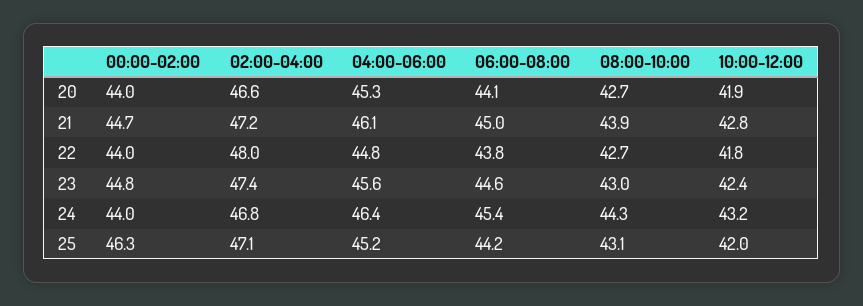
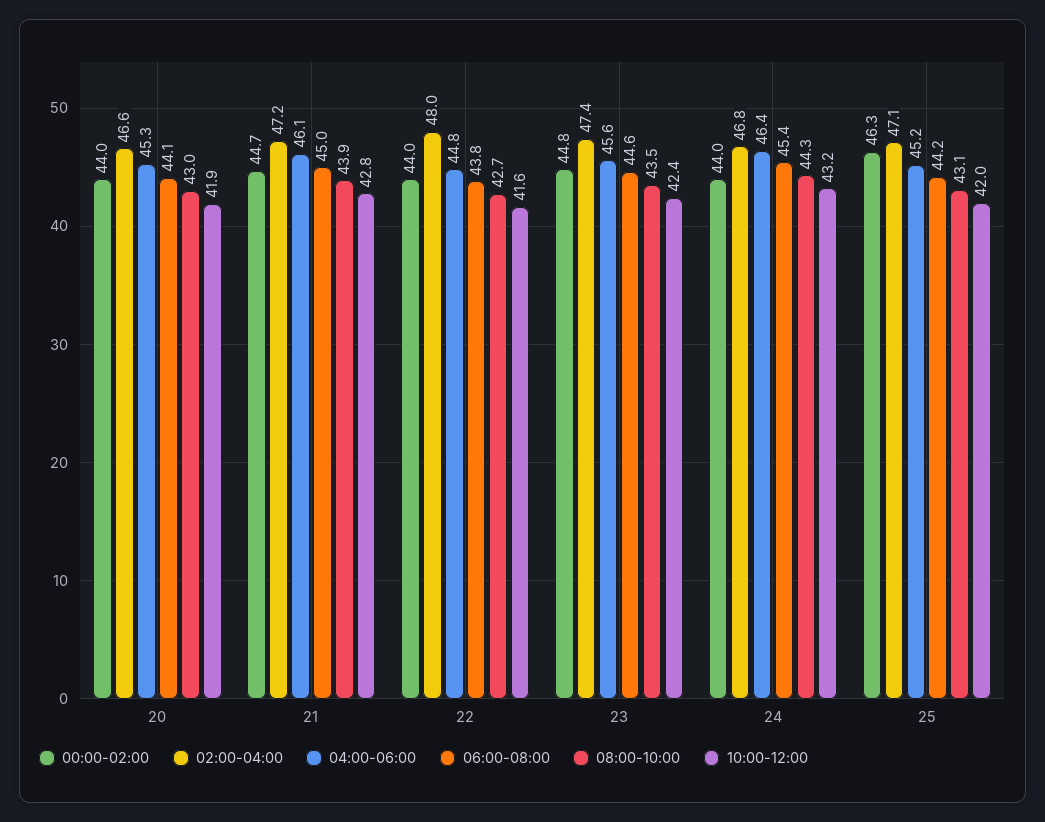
08:00-10:00, 20: 42.7 -> 43
10:00-12:00, 22: 41.8 -> 41.6
08:00-10:00, 23: 43 -> 43.5

